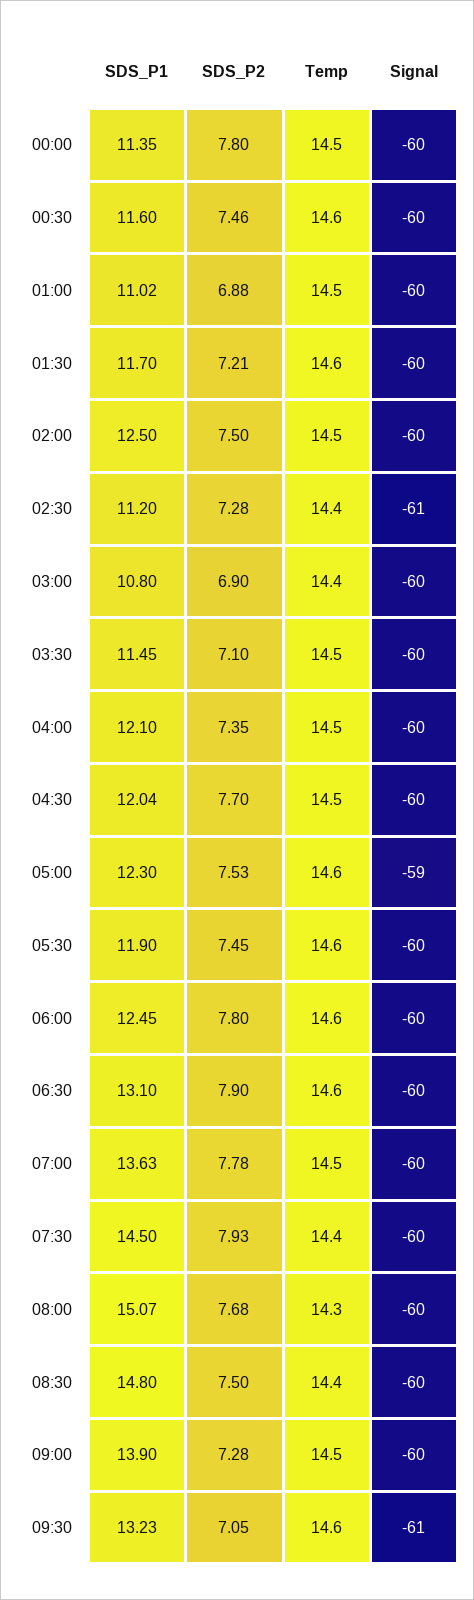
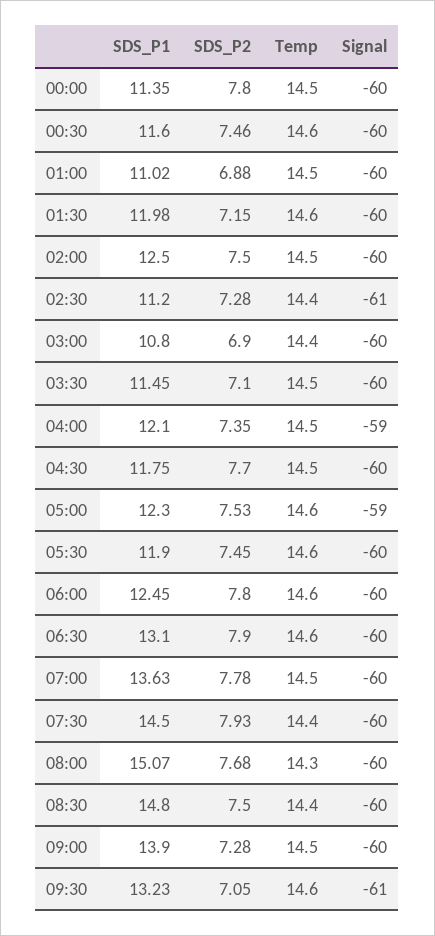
SDS_P1, 01:30: 11.7 -> 11.98
SDS_P2, 01:30: 7.21 -> 7.15
Signal, 04:00: -60 -> -59
SDS_P1, 04:30: 12.04 -> 11.75

